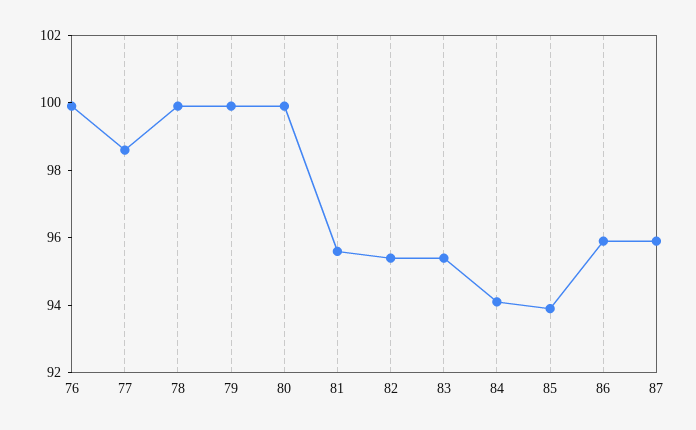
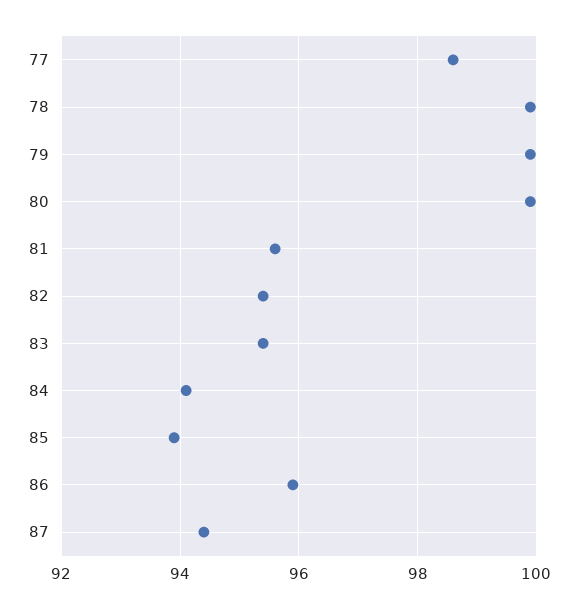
76: 100 -> none
87: 96 -> 94.5

